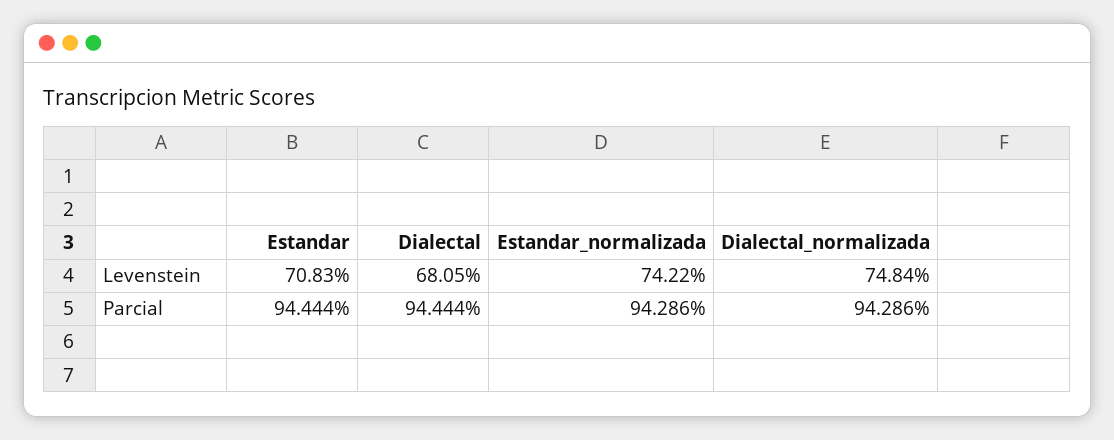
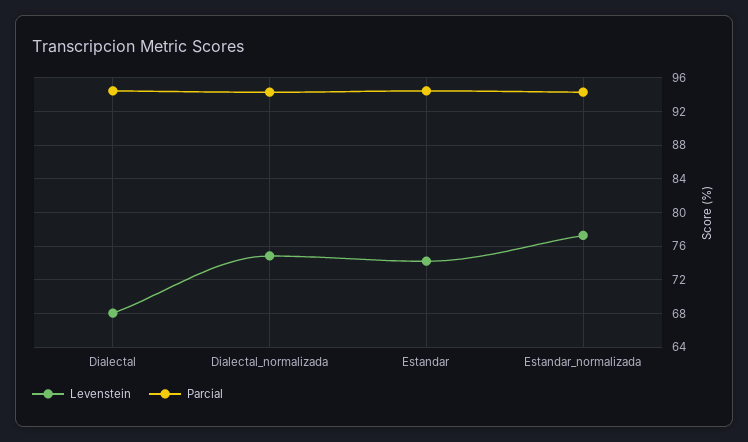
Levenstein, Estandar: 70.83 -> 74
Levenstein, Estandar_normalizada: 74.22 -> 77

